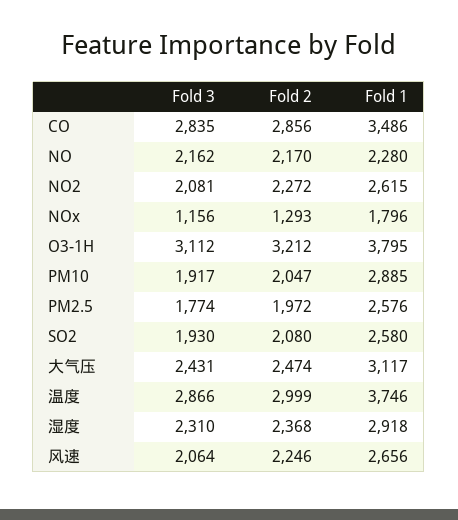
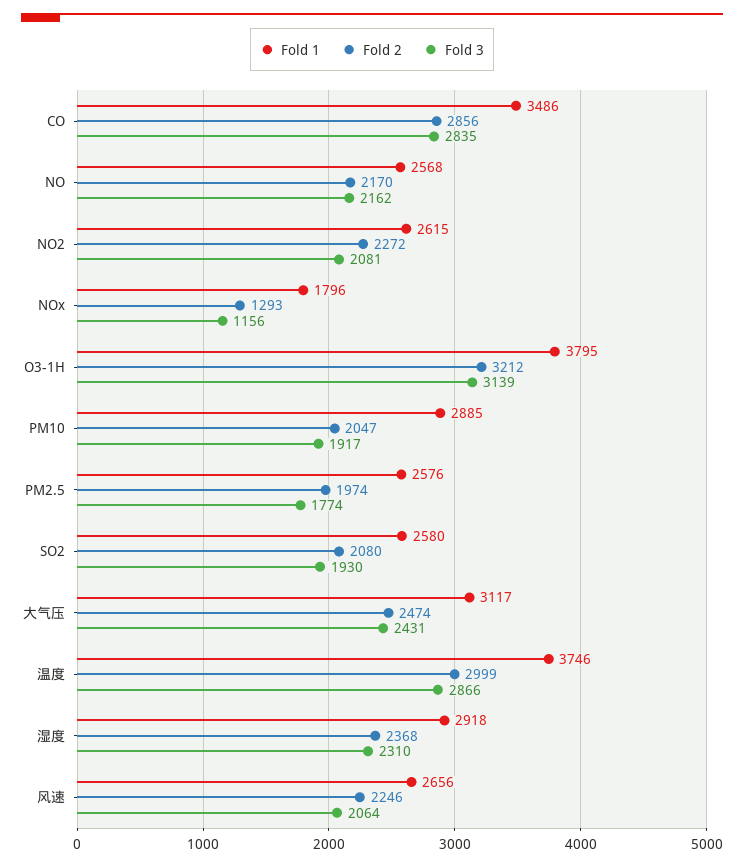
Fold 1, NO: 2280 -> 2568
Fold 3, O3-1H: 3112 -> 3139
Fold 2, PM2.5: 1972 -> 1974

